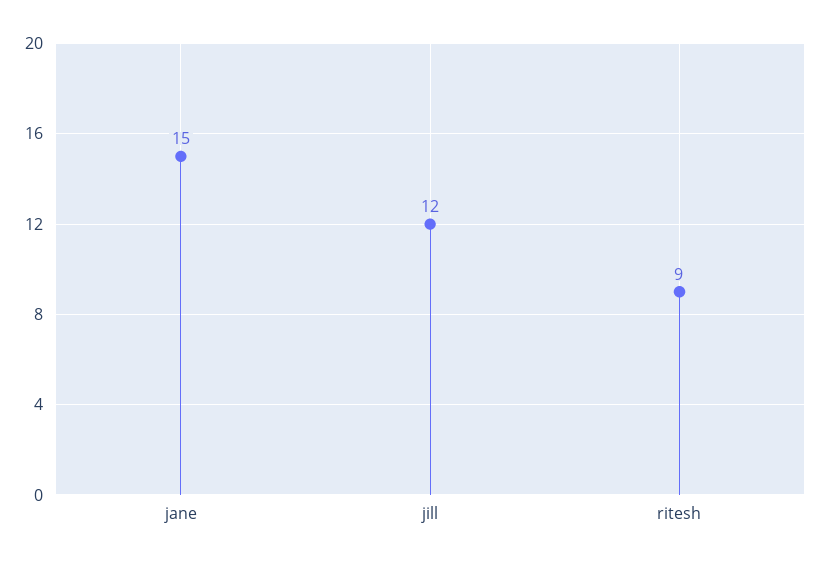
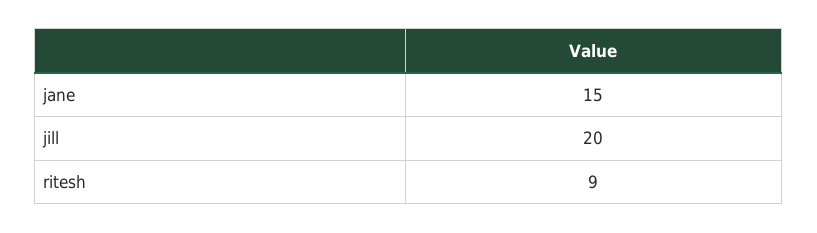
jill: 12 -> 20

